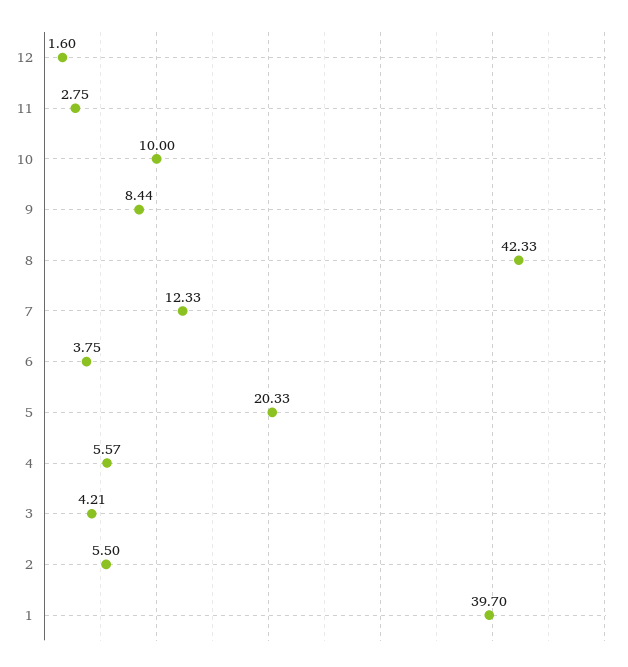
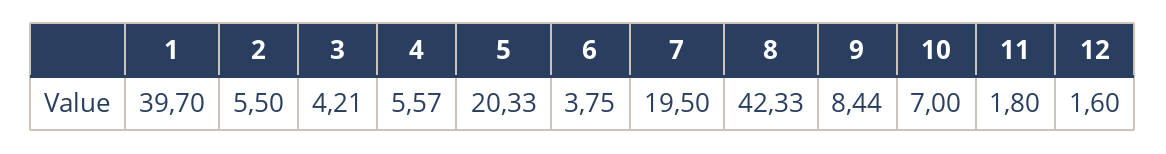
11: 2.75 -> 1.8
10: 10 -> 7
7: 12.33 -> 19.5

